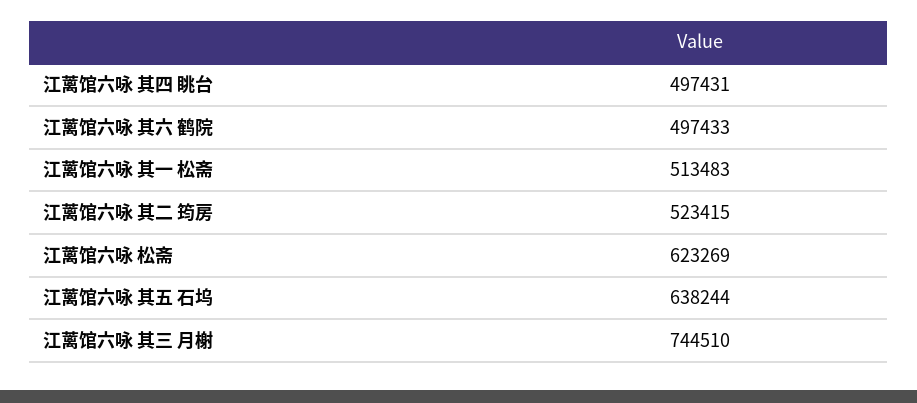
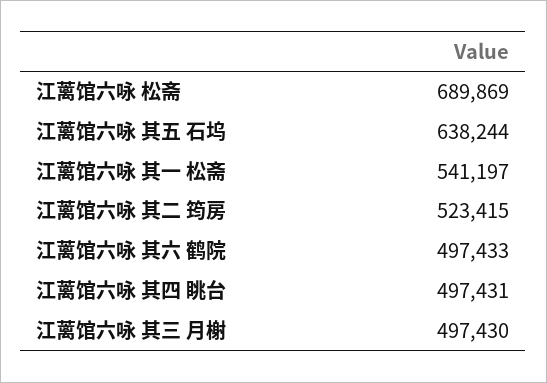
江蓠馆六咏 其一 松斋: 513483 -> 541197
江蓠馆六咏 松斋: 623269 -> 689869
江蓠馆六咏 其三 月榭: 744510 -> 497430

